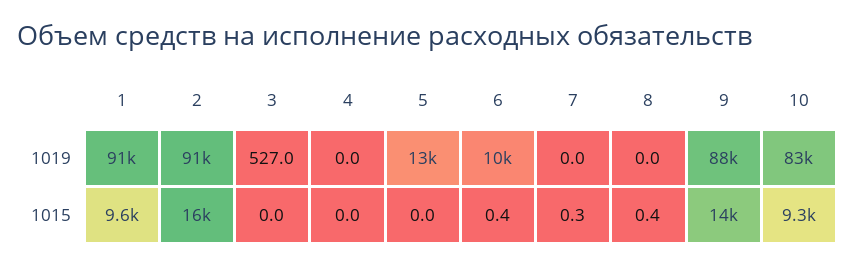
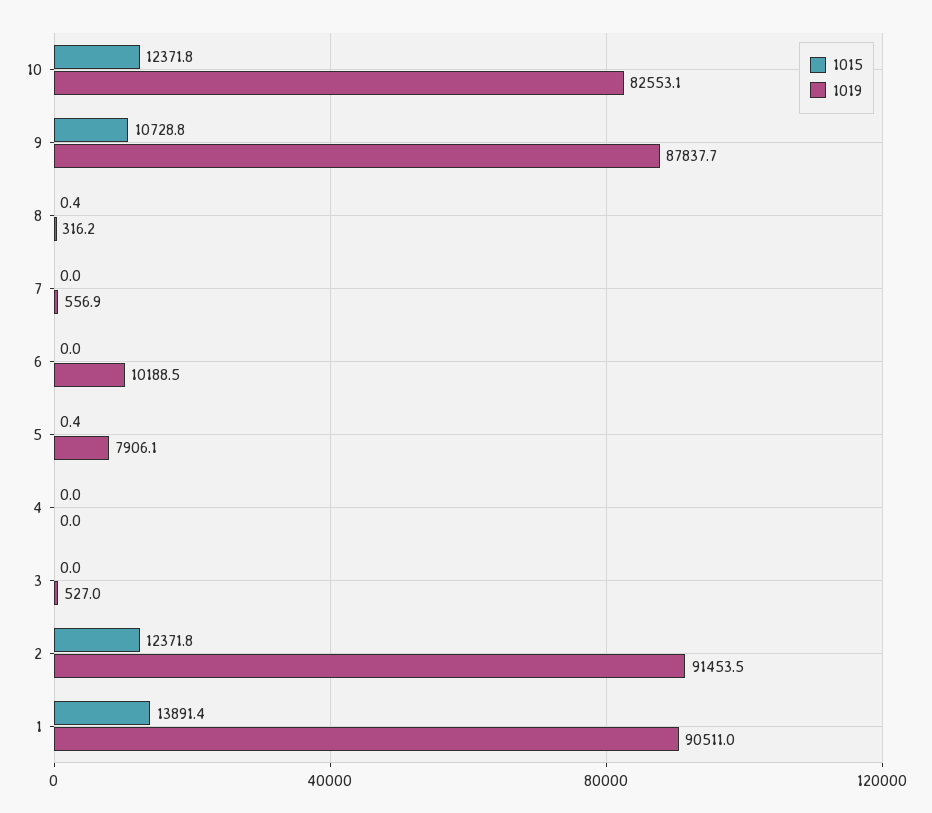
1019, 5: 13000 -> 7906.1
1019, 7: 0 -> 556.9
1019, 8: 0 -> 316.2
1015, 1: 9600 -> 13891.4
1015, 2: 16000 -> 12371.8
1015, 5: 0 -> 0.4
1015, 6: 0.4 -> 0
1015, 7: 0.3 -> 0
1015, 9: 14000 -> 10728.8
1015, 10: 9300 -> 12371.8

